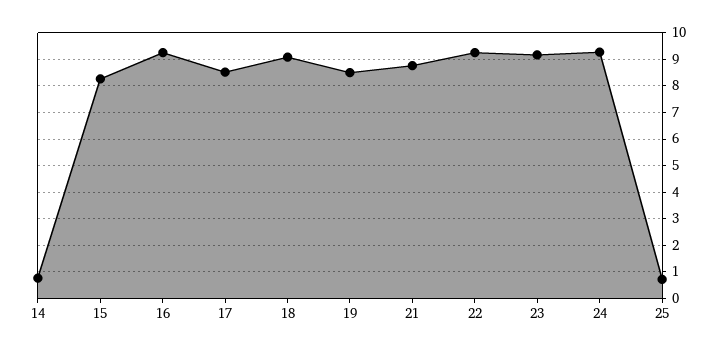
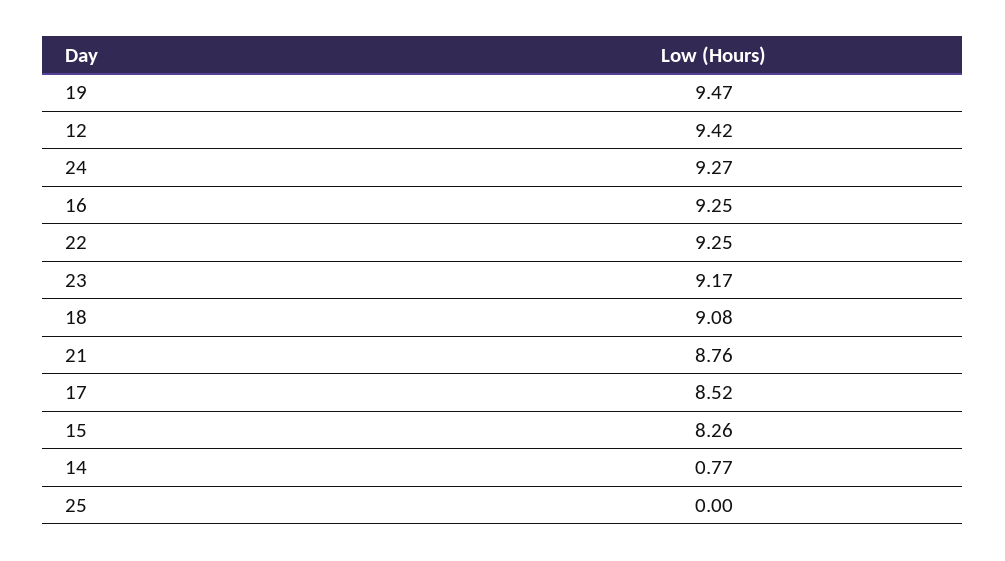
19: 8.5 -> 9.47
25: 0.75 -> 0
12: none -> 9.42

